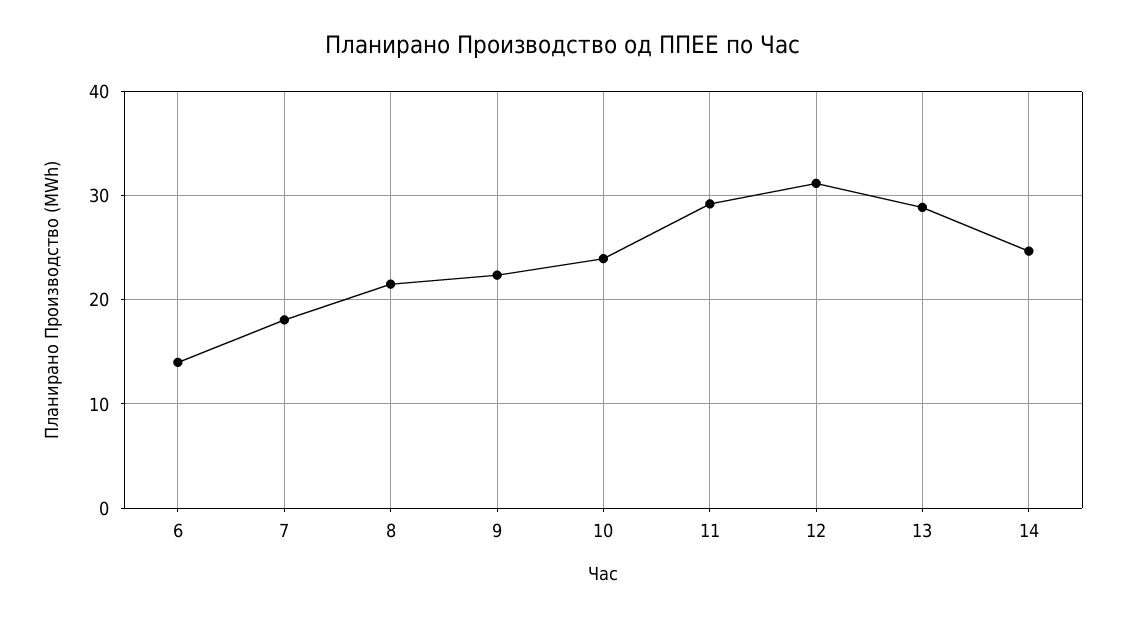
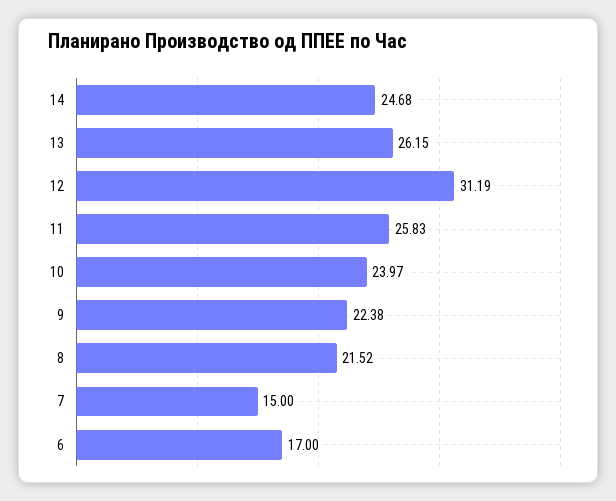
6: 14 -> 17
7: 18 -> 15
11: 29 -> 25.83
13: 29 -> 26.15

